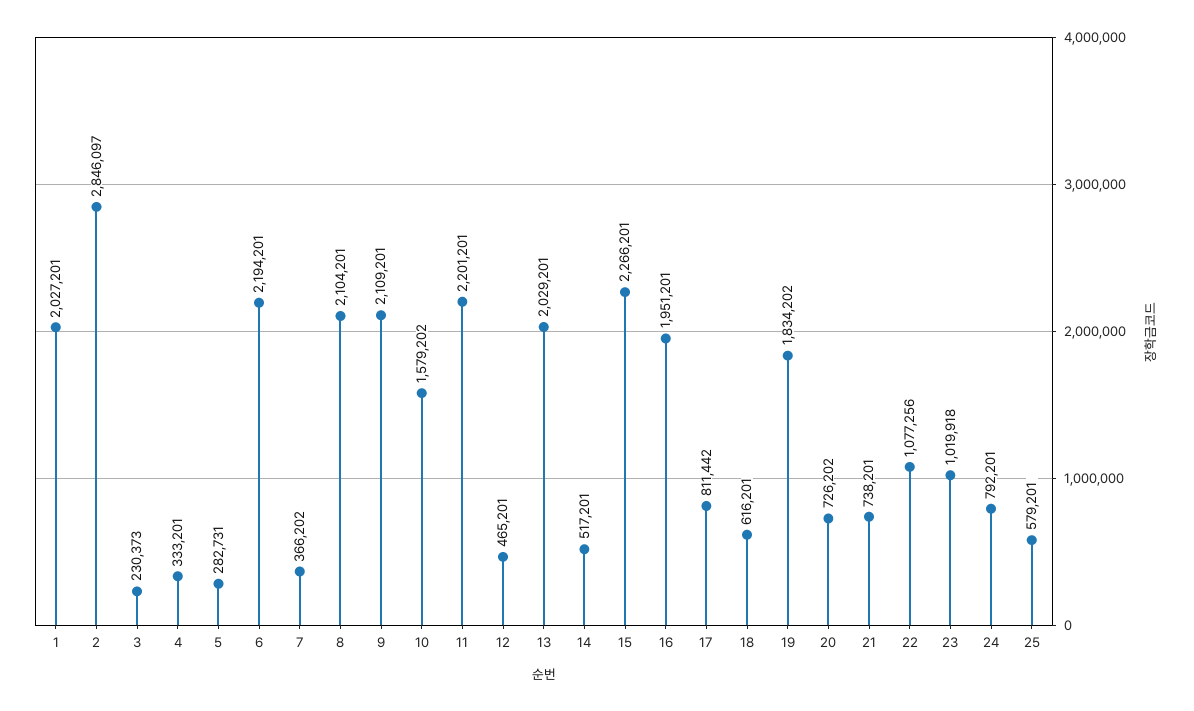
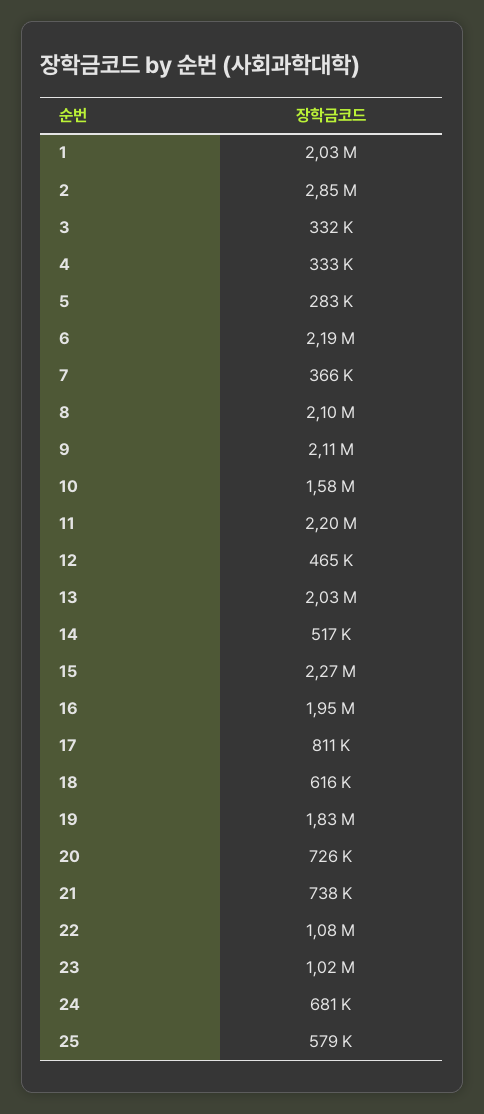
3: 230373 -> 332000
24: 792201 -> 681000

